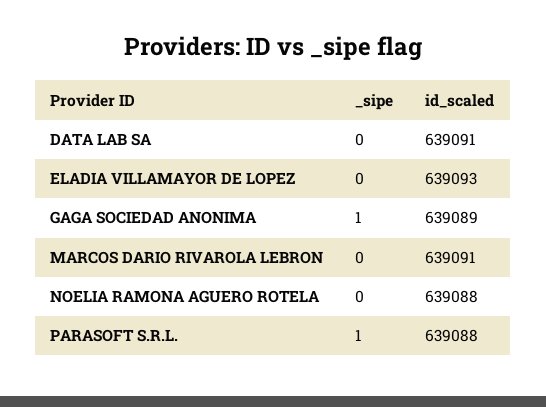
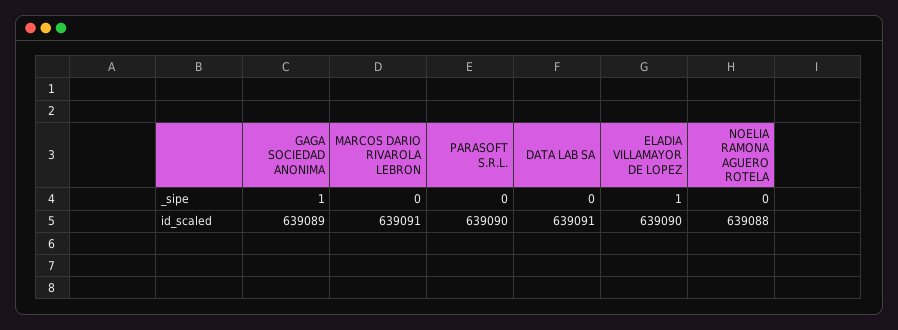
_sipe, ELADIA VILLAMAYOR DE LOPEZ: 0 -> 1
id_scaled, ELADIA VILLAMAYOR DE LOPEZ: 639093 -> 639090
_sipe, PARASOFT S.R.L.: 1 -> 0
id_scaled, PARASOFT S.R.L.: 639088 -> 639090

